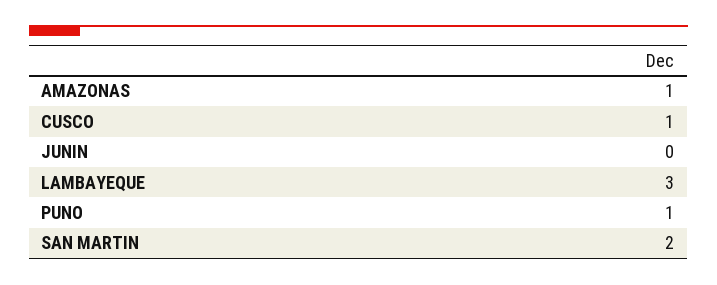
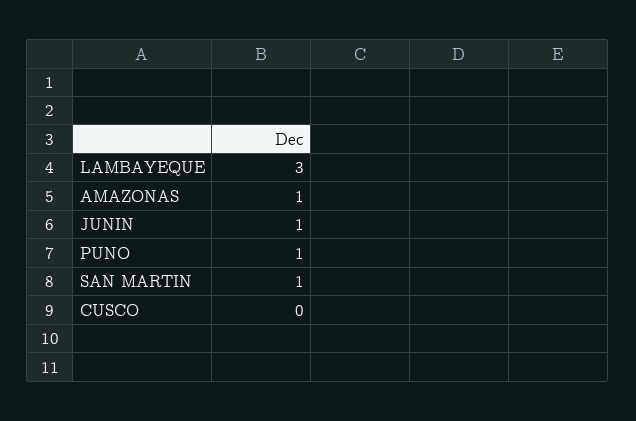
CUSCO: 1 -> 0
JUNIN: 0 -> 1
SAN MARTIN: 2 -> 1

